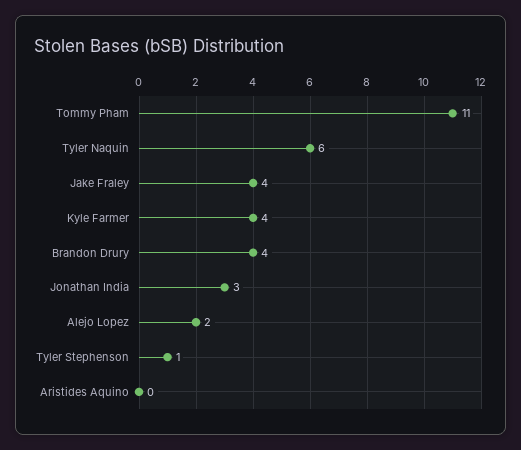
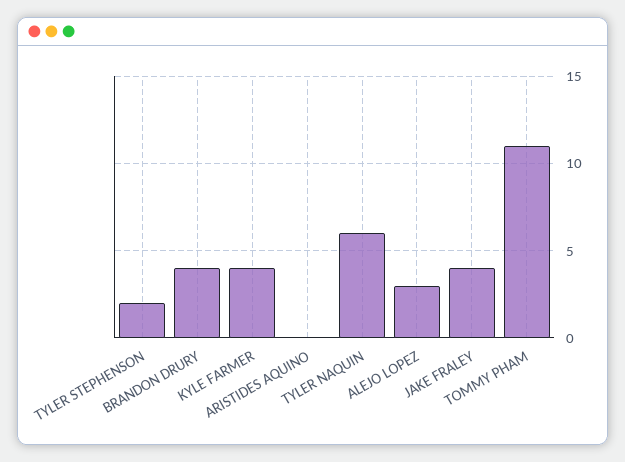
Jonathan India: 3 -> none
Alejo Lopez: 2 -> 3
Tyler Stephenson: 1 -> 2

